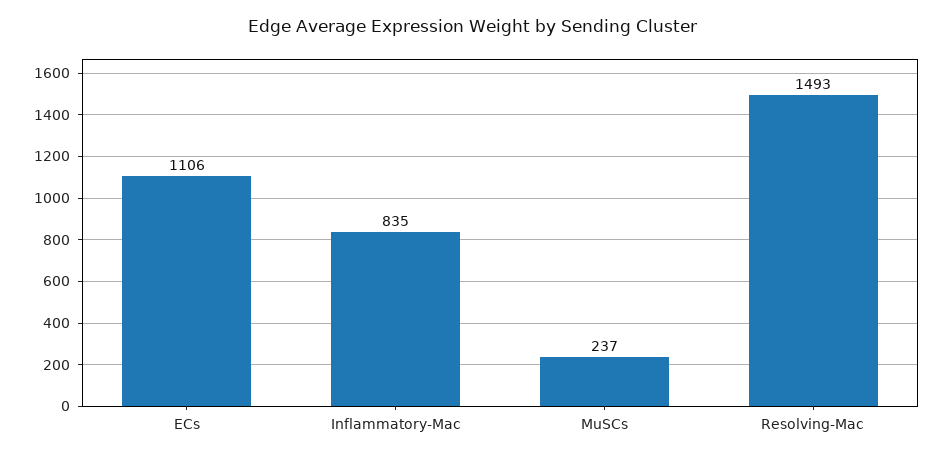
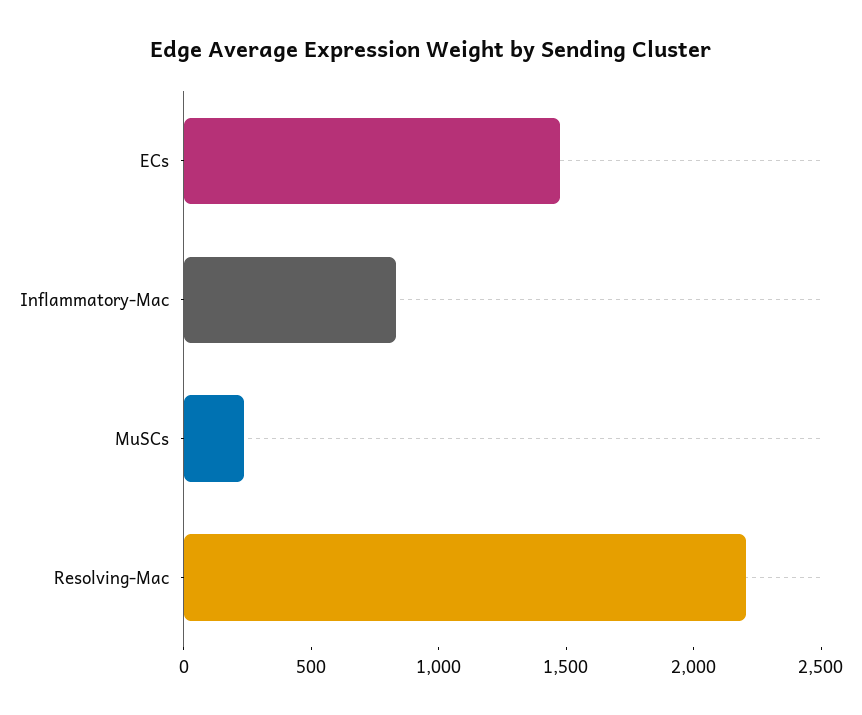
ECs: 1106 -> 1500
Resolving-Mac: 1493 -> 2200

